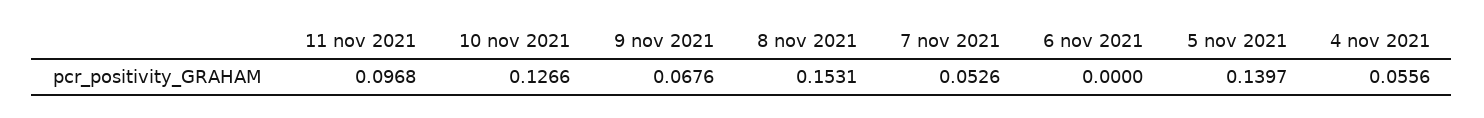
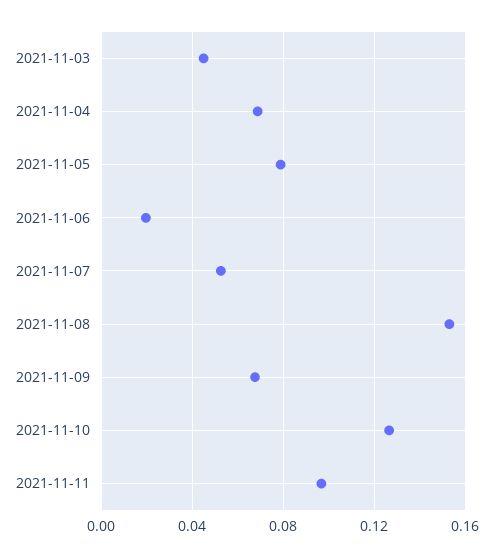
6 nov 2021: 0 -> 0.02
5 nov 2021: 0.1397 -> 0.08
4 nov 2021: 0.0556 -> 0.07
2021-11-03: none -> 0.045

